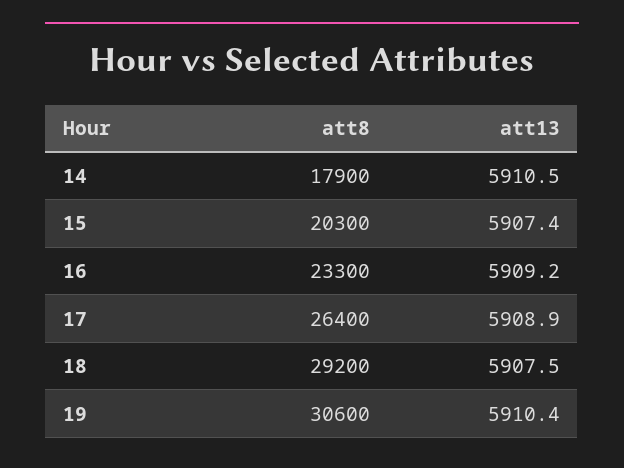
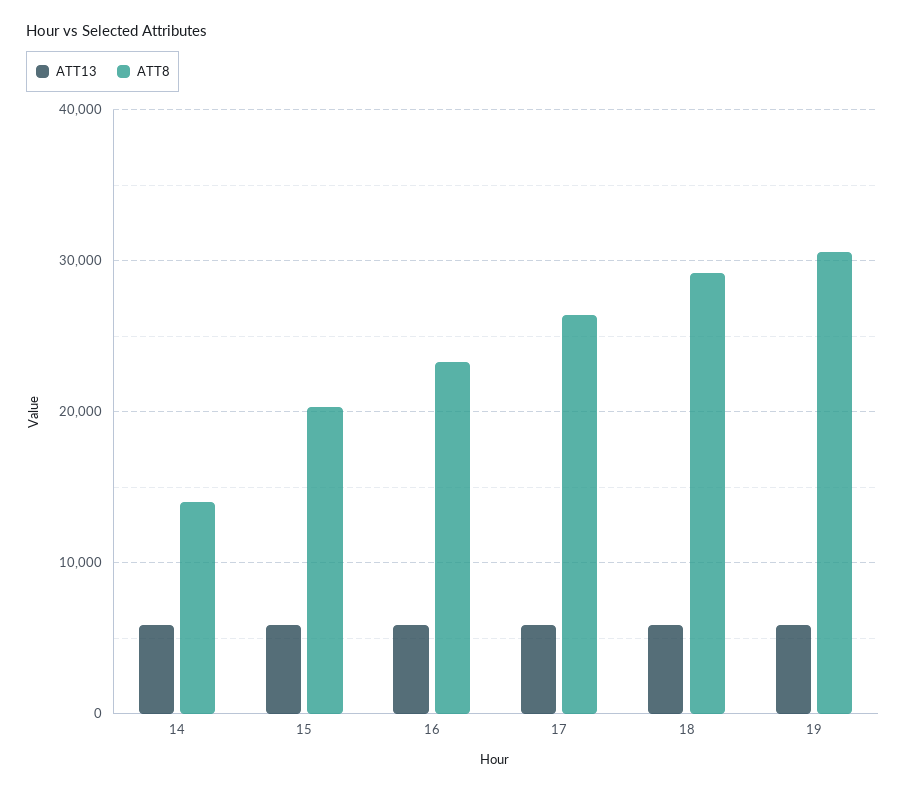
att8, 14: 17900 -> 14000

